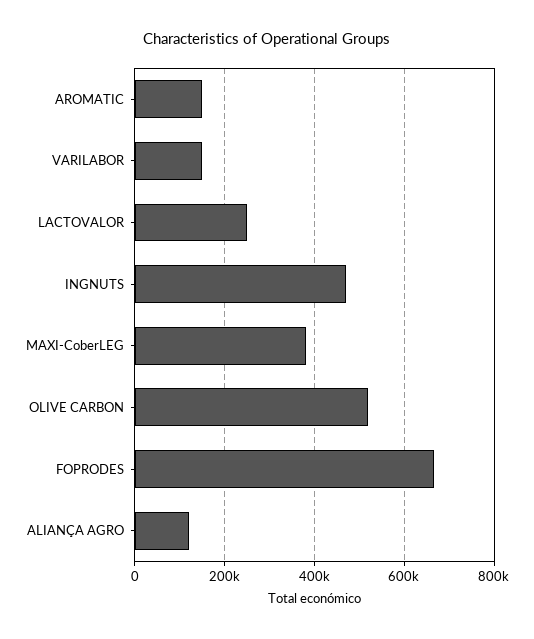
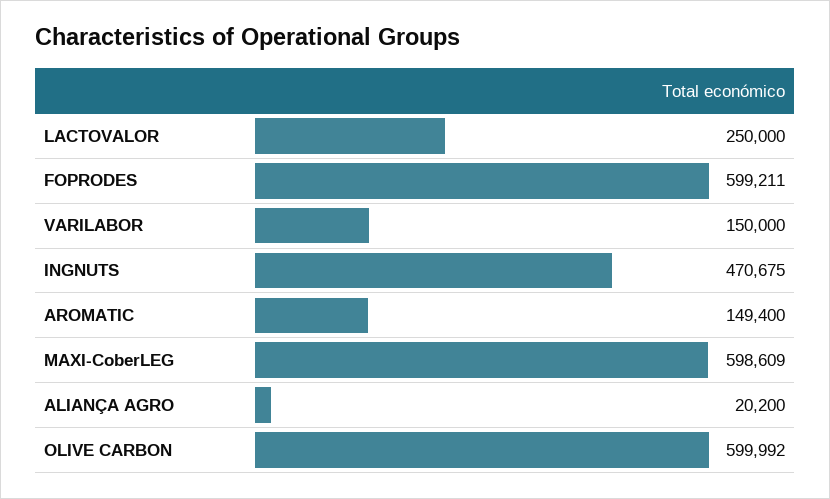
MAXI-CoberLEG: 380000 -> 598609
OLIVE CARBON: 520000 -> 599992
FOPRODES: 660000 -> 599211
ALIANÇA AGRO: 120000 -> 20200

